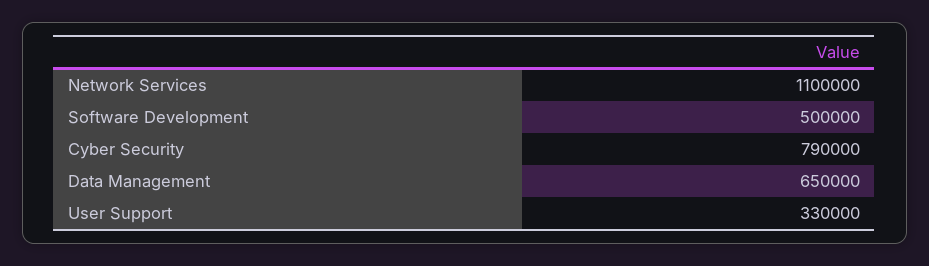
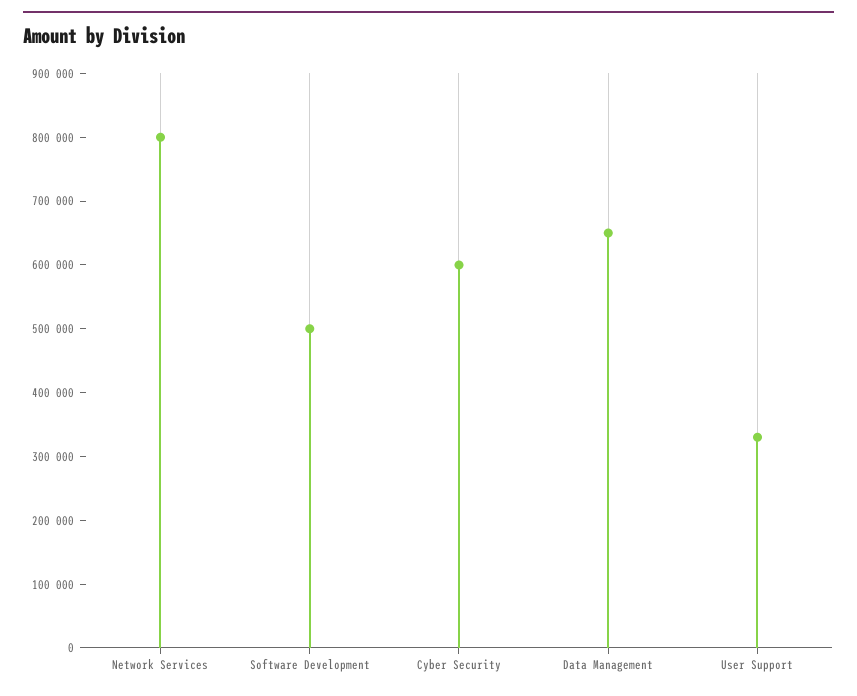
Network Services: 1100000 -> 800000
Cyber Security: 790000 -> 600000

